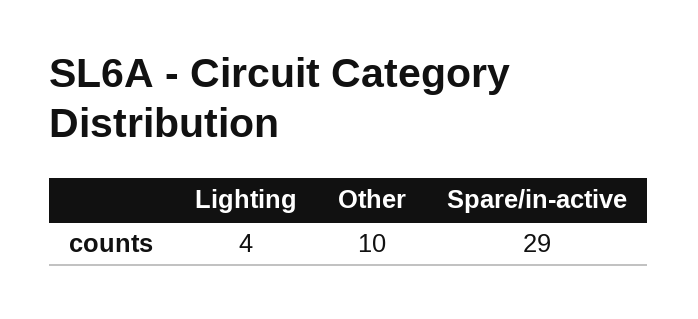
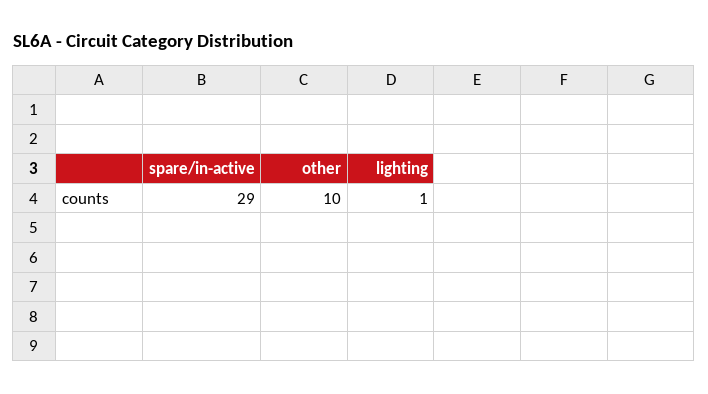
Lighting: 4 -> 1

